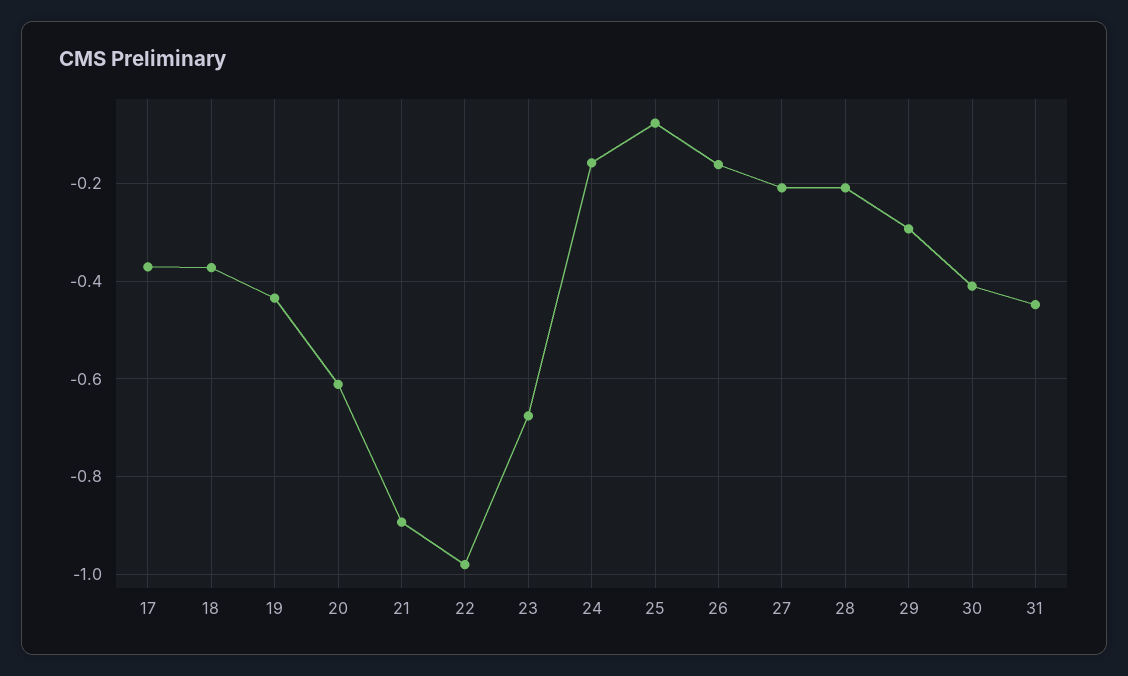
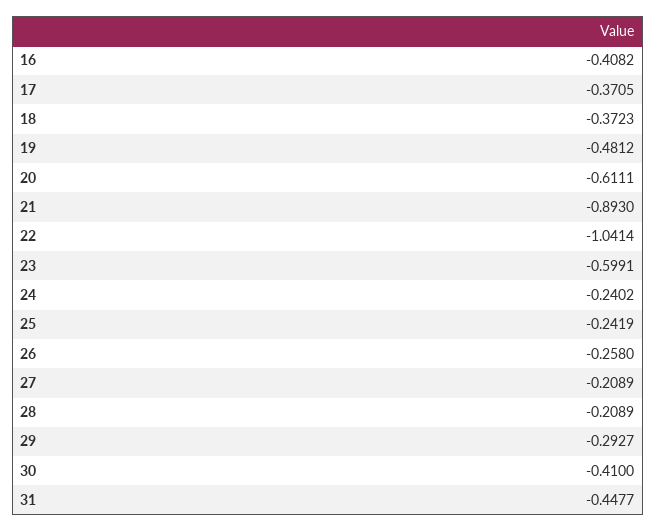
19: -0.44 -> -0.4812
22: -0.98 -> -1.0414
23: -0.68 -> -0.5991
24: -0.16 -> -0.2402
25: -0.08 -> -0.2419
26: -0.16 -> -0.258
16: none -> -0.4082

